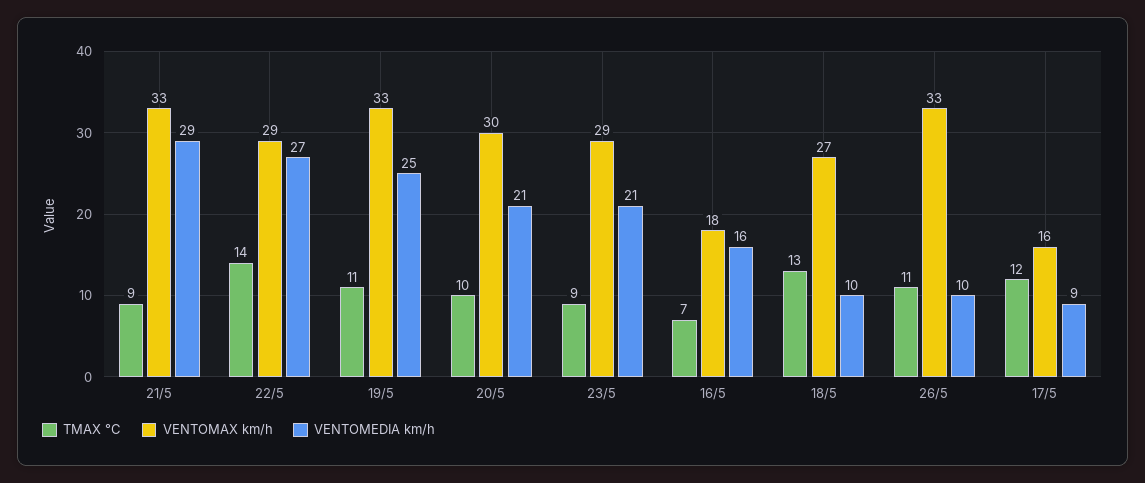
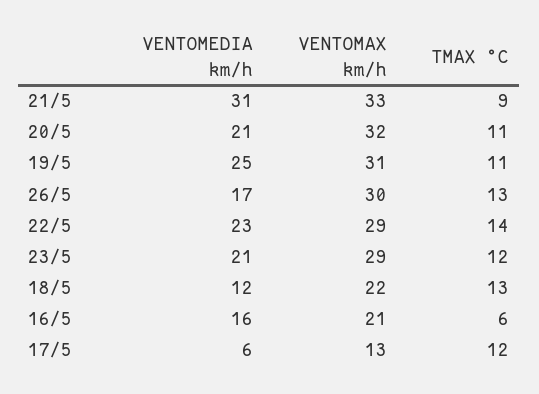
VENTOMEDIA km/h, 21/5: 29 -> 31
VENTOMEDIA km/h, 22/5: 27 -> 23
VENTOMAX km/h, 19/5: 33 -> 31
TMAX °C, 20/5: 10 -> 11
VENTOMAX km/h, 20/5: 30 -> 32
TMAX °C, 23/5: 9 -> 12
TMAX °C, 16/5: 7 -> 6
VENTOMAX km/h, 16/5: 18 -> 21
VENTOMAX km/h, 18/5: 27 -> 22
VENTOMEDIA km/h, 18/5: 10 -> 12
TMAX °C, 26/5: 11 -> 13
VENTOMAX km/h, 26/5: 33 -> 30
VENTOMEDIA km/h, 26/5: 10 -> 17
VENTOMAX km/h, 17/5: 16 -> 13
VENTOMEDIA km/h, 17/5: 9 -> 6

